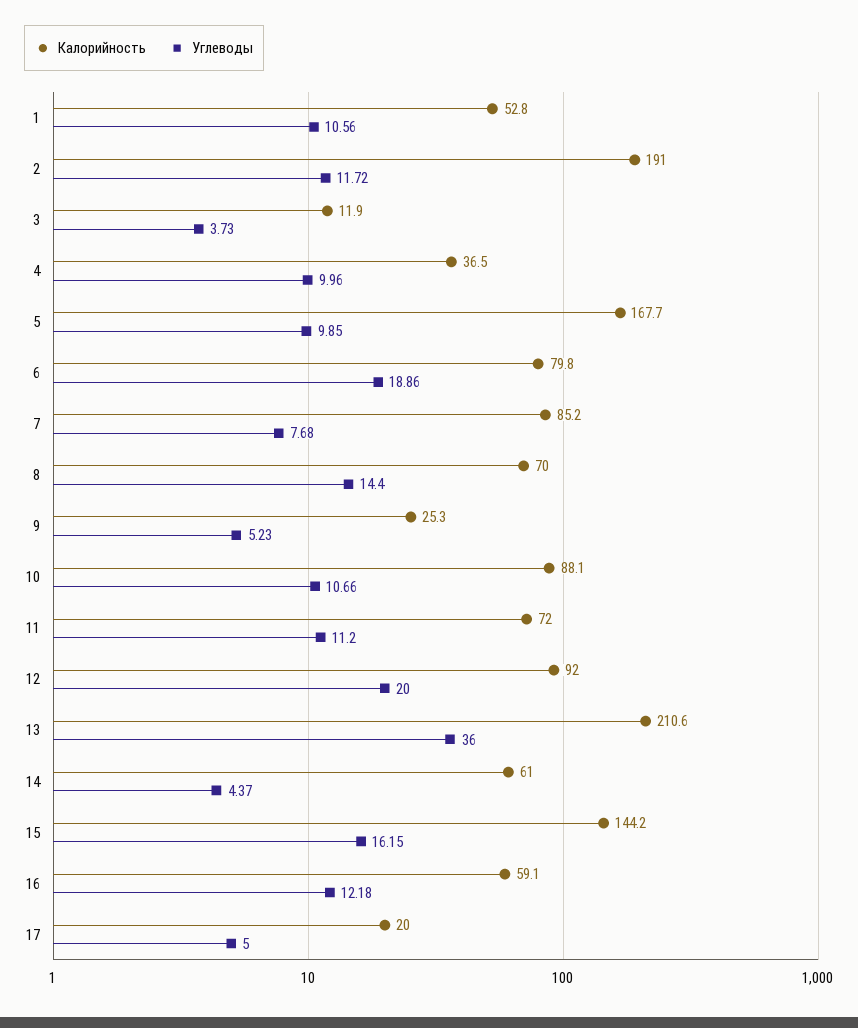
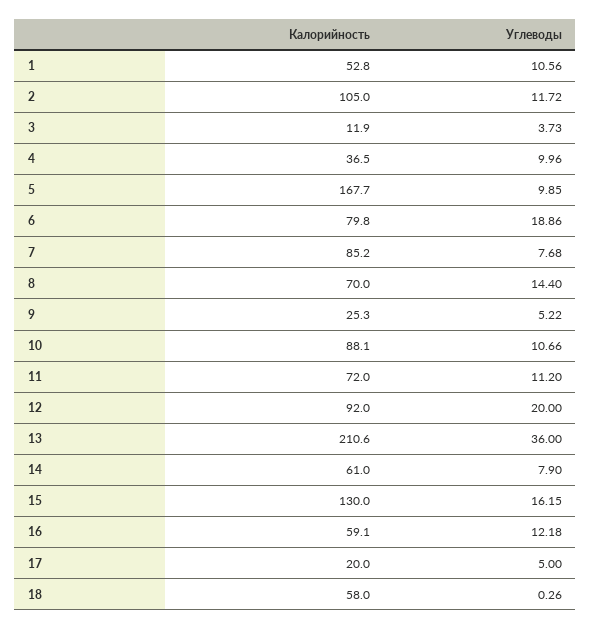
Калорийность, 2: 191 -> 105
Углеводы, 9: 5.23 -> 5.22
Углеводы, 14: 4.37 -> 7.9
Калорийность, 15: 144.2 -> 130
Калорийность, 18: none -> 58
Углеводы, 18: none -> 0.26

